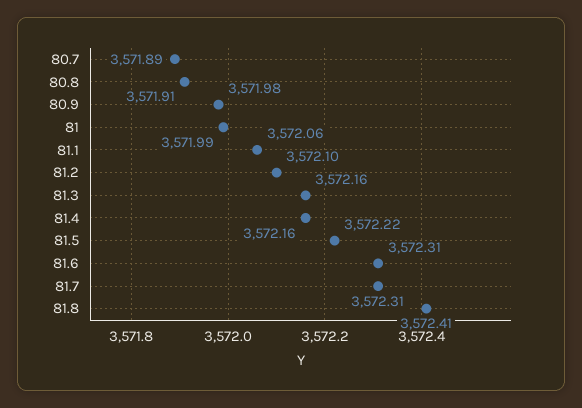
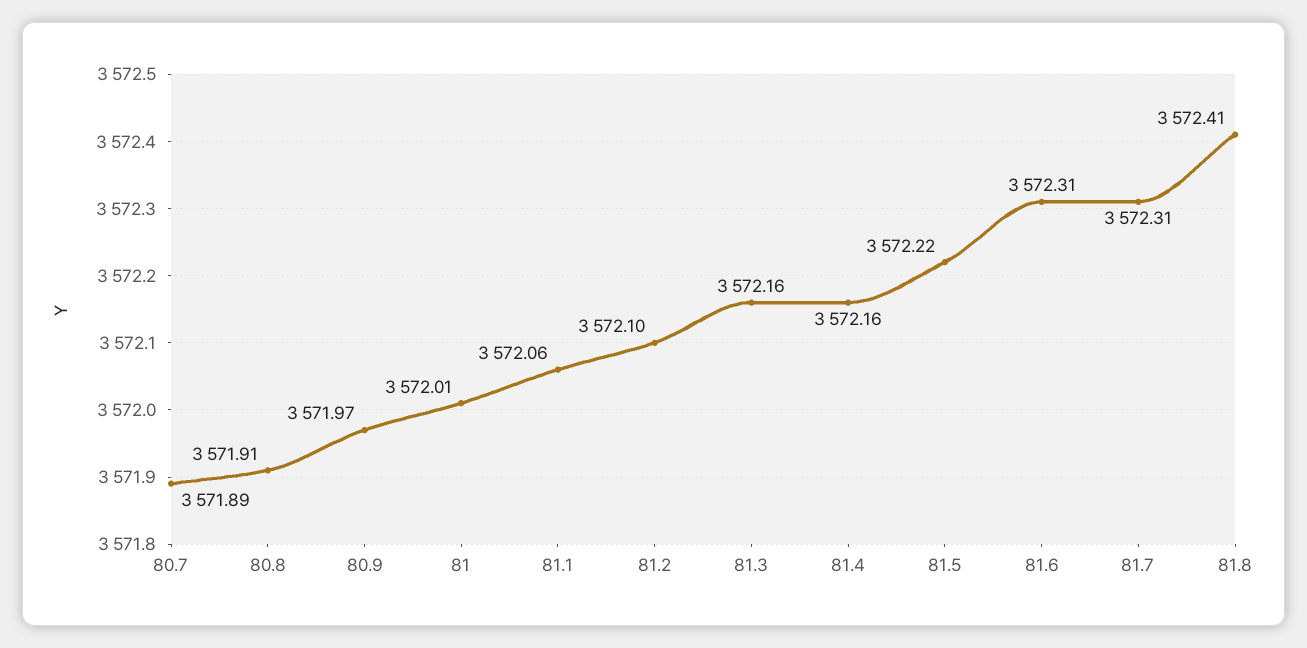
80.9: 3571.98 -> 3571.97
81: 3571.99 -> 3572.01

